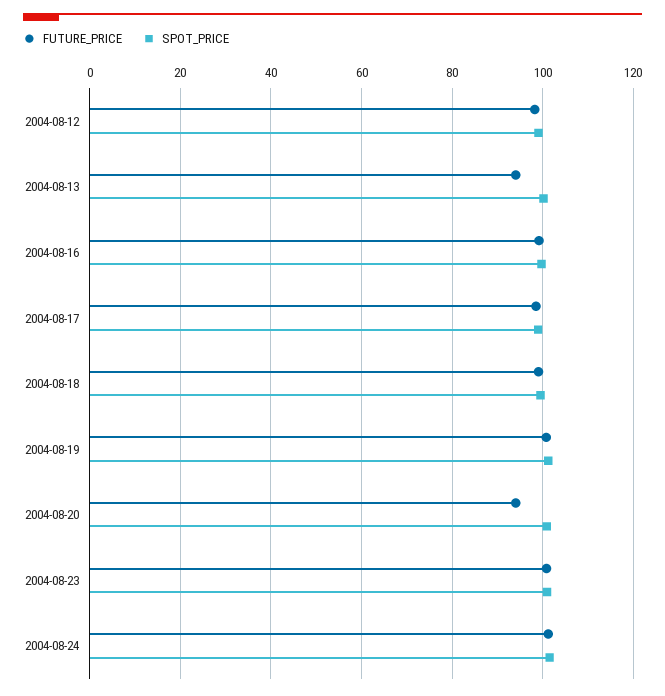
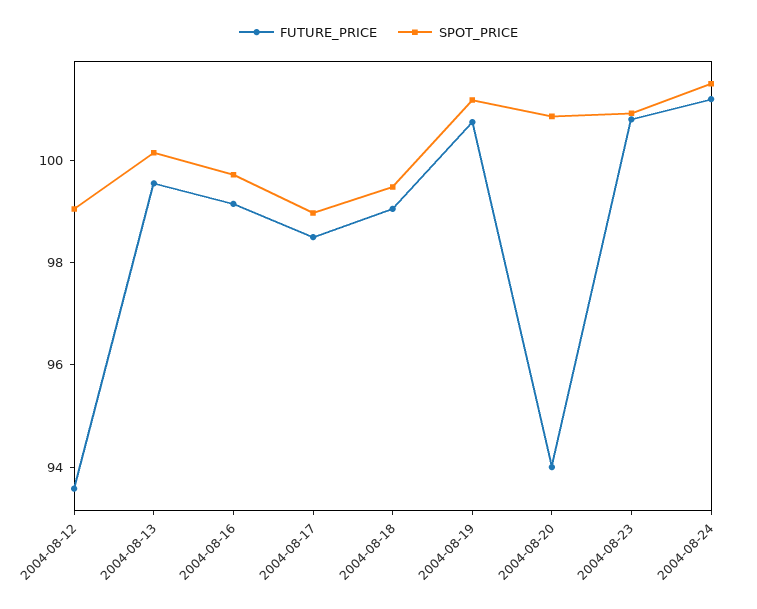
FUTURE_PRICE, 2004-08-12: 98 -> 93.5
FUTURE_PRICE, 2004-08-13: 94 -> 99.5

